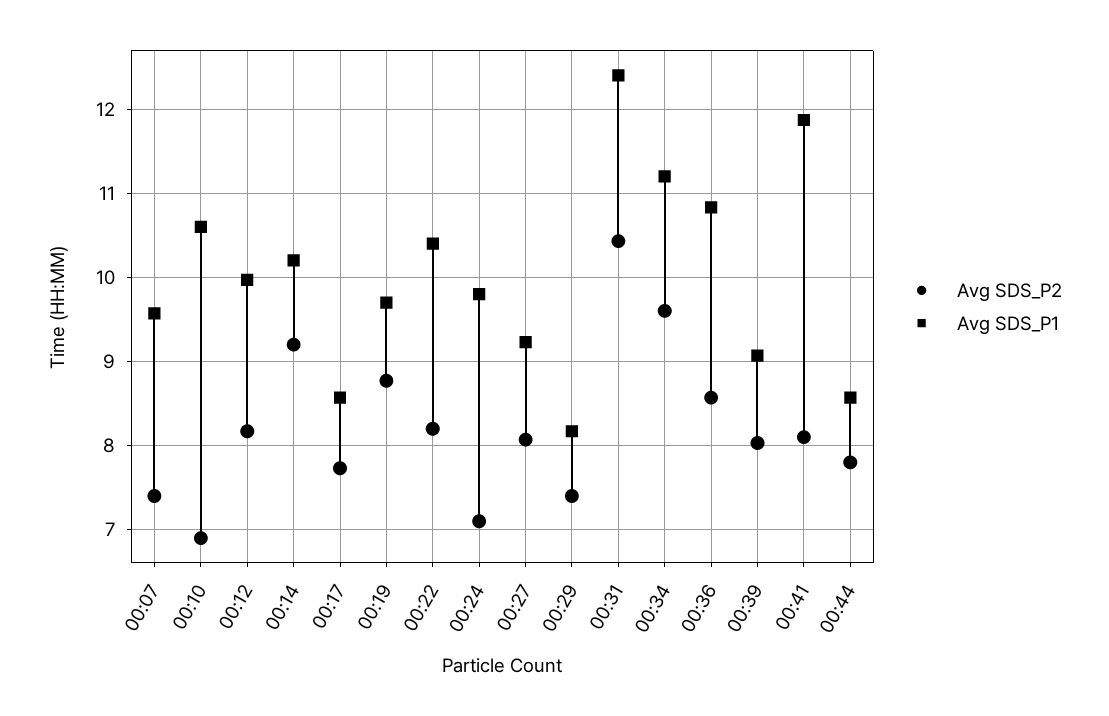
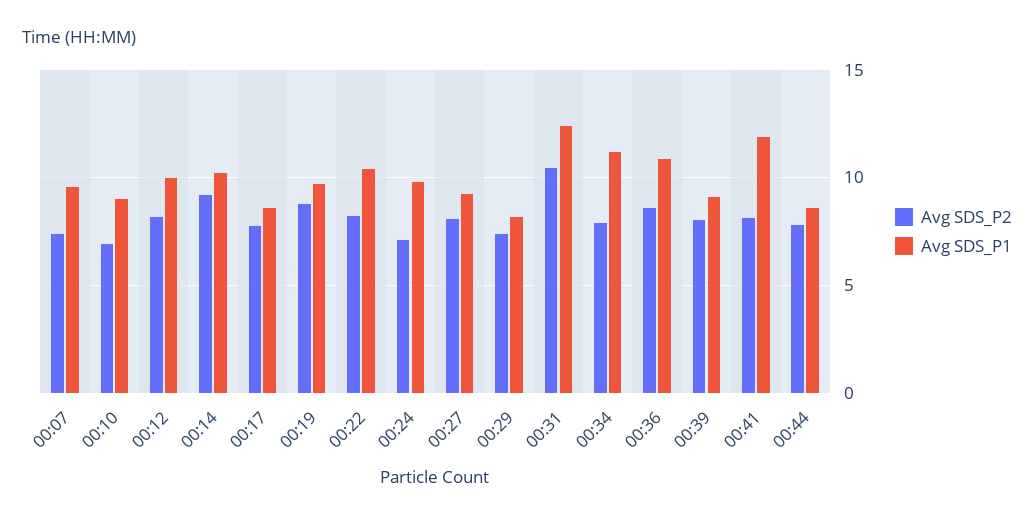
Avg SDS_P1, 00:10: 10.6 -> 9
Avg SDS_P2, 00:34: 9.6 -> 8

